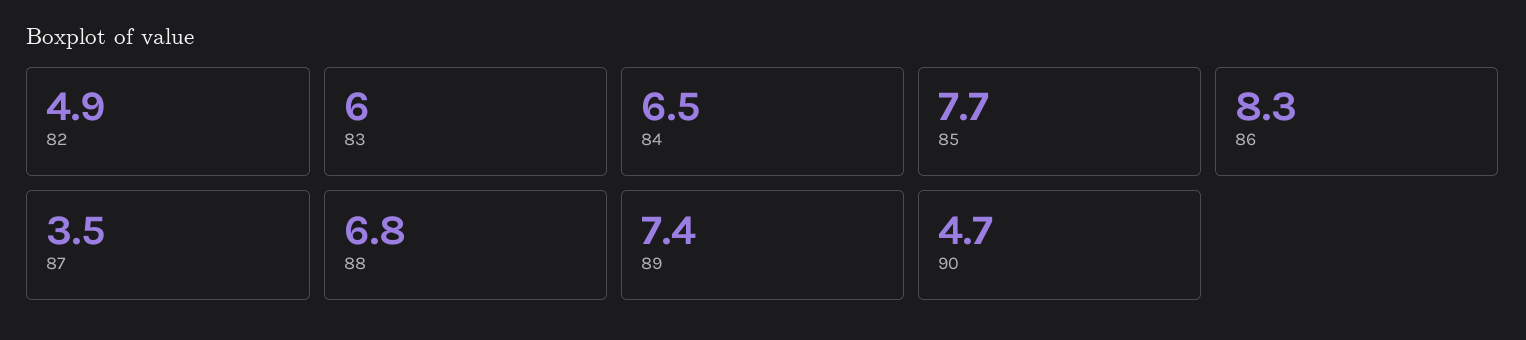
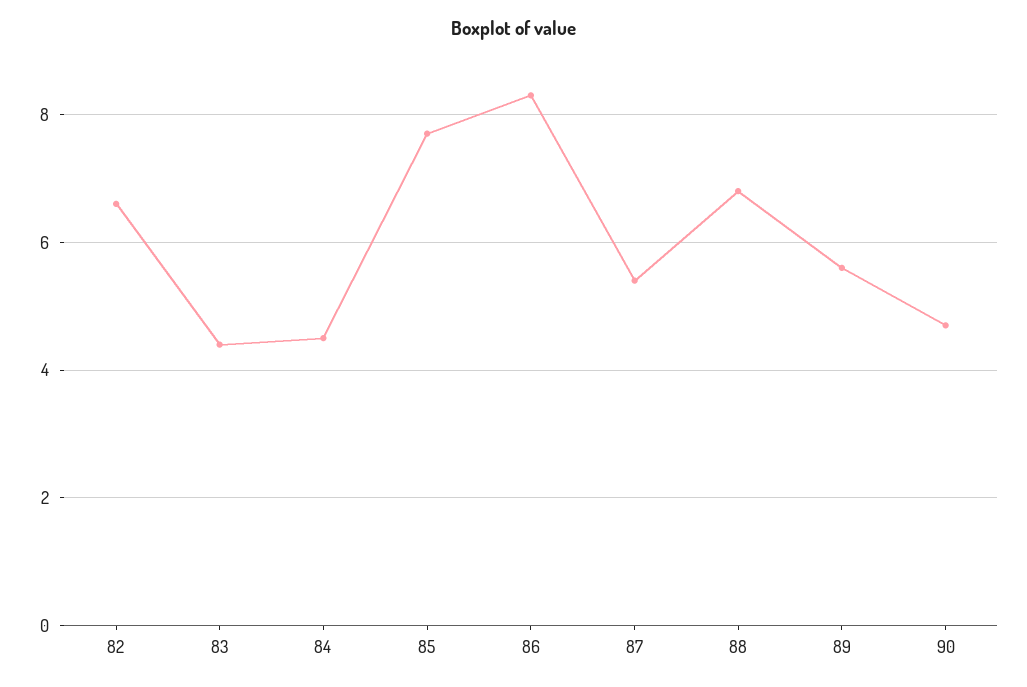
82: 4.9 -> 6.5
83: 6 -> 4.5
84: 6.5 -> 4.5
87: 3.5 -> 5.5
89: 7.4 -> 5.5

